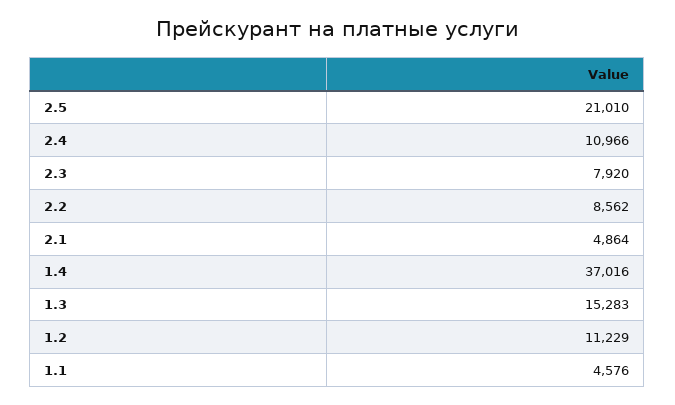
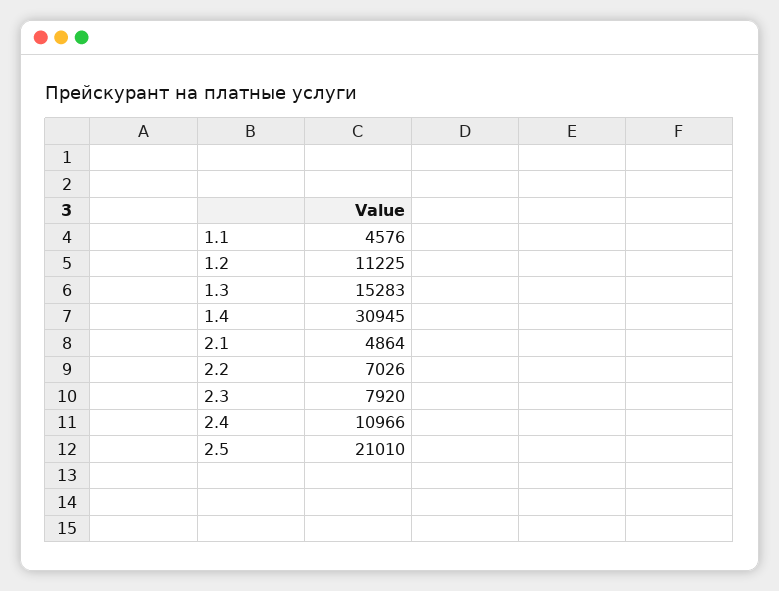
2.2: 8562 -> 7026
1.4: 37016 -> 30945
1.2: 11229 -> 11225

